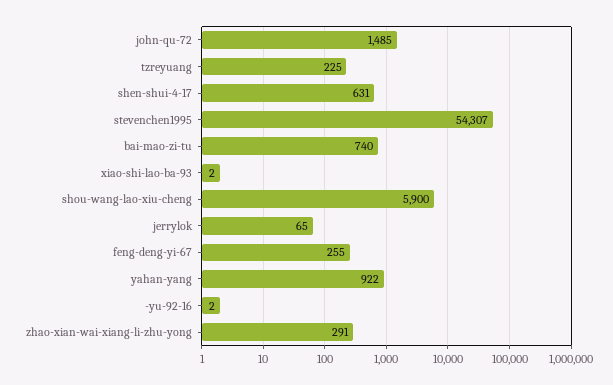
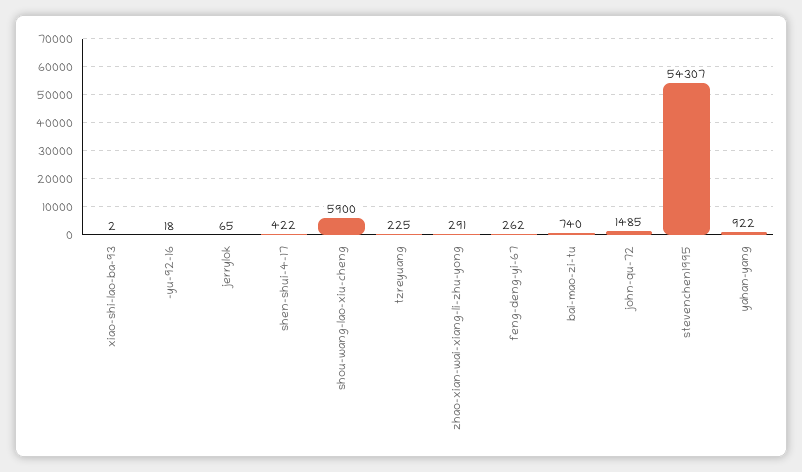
shen-shui-4-17: 631 -> 422
feng-deng-yi-67: 255 -> 262
-yu-92-16: 2 -> 18

